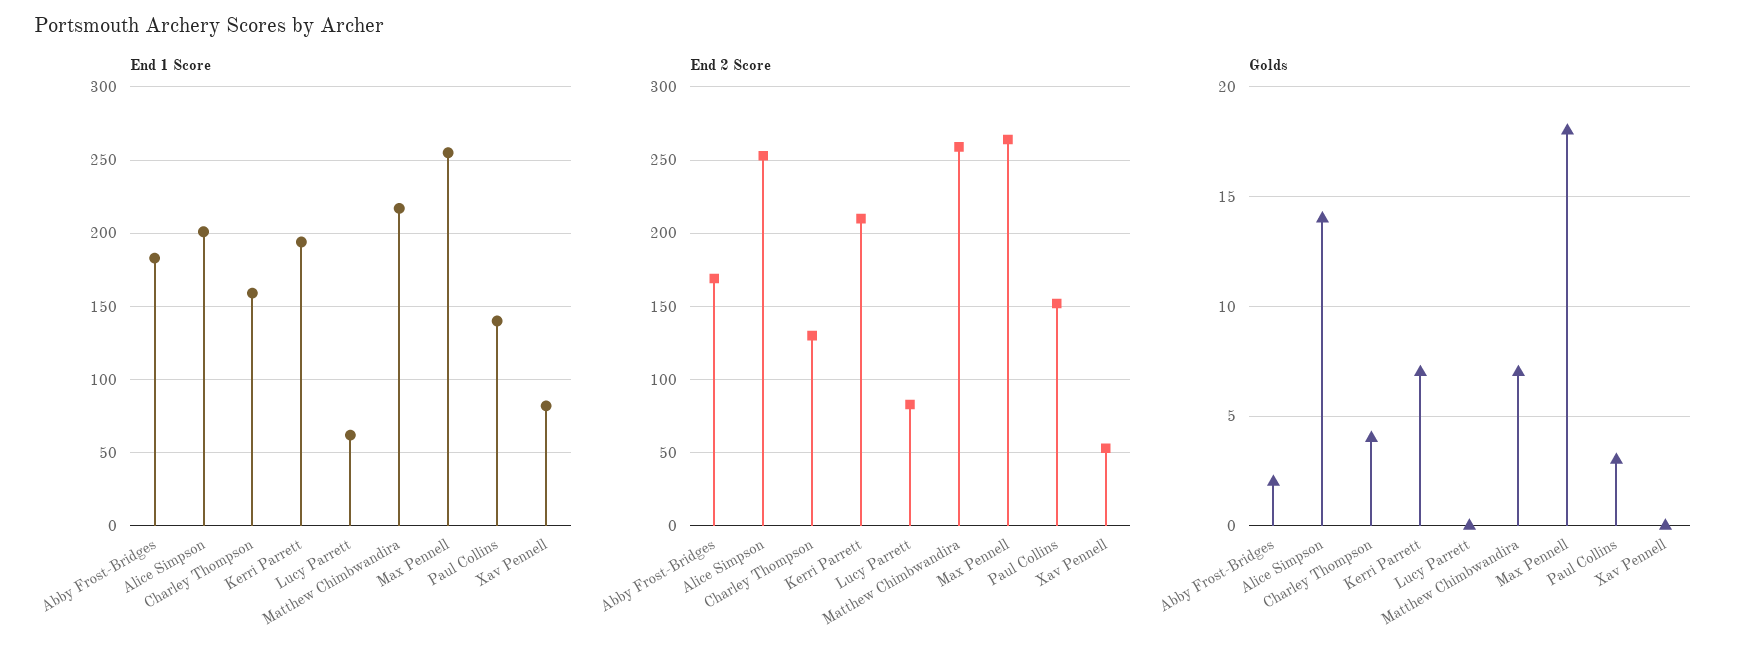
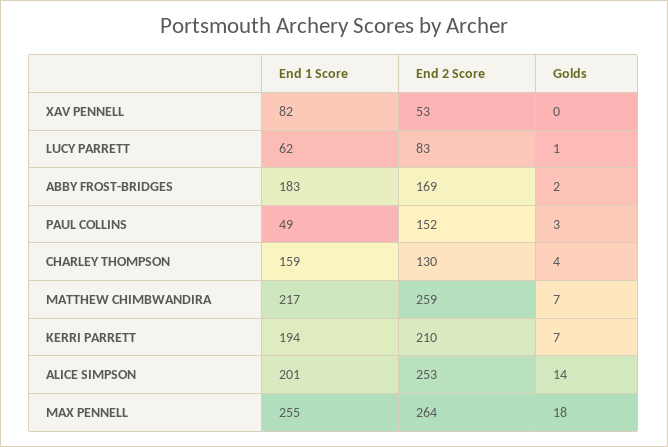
End 1 Score, Paul Collins: 140 -> 49
Golds, Lucy Parrett: 0 -> 1

